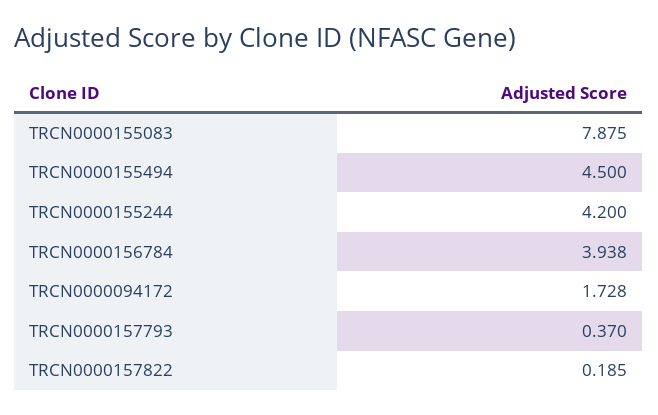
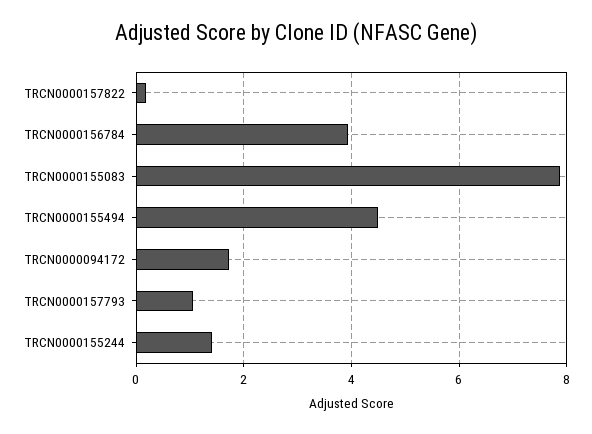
TRCN0000155244: 4.2 -> 1.4
TRCN0000157793: 0.37 -> 1

